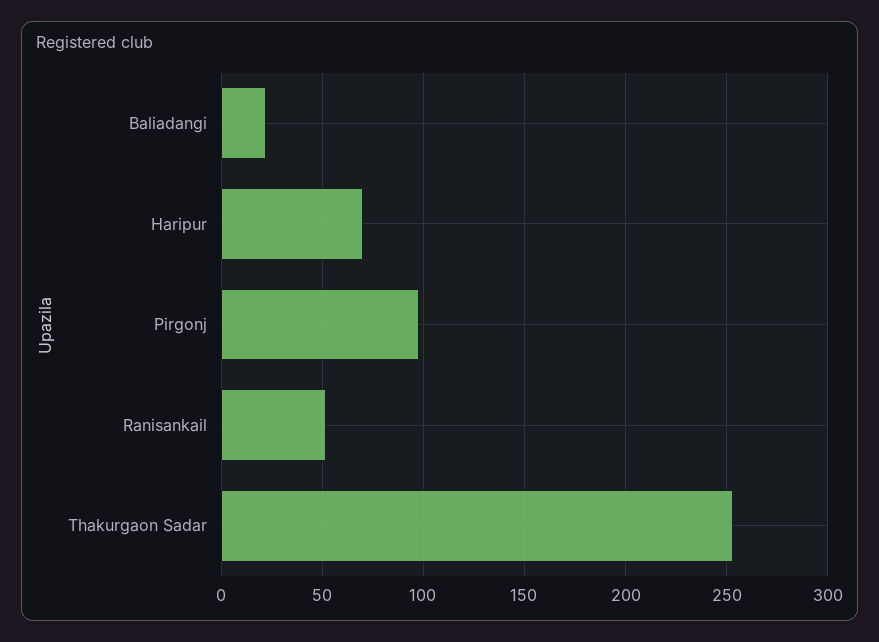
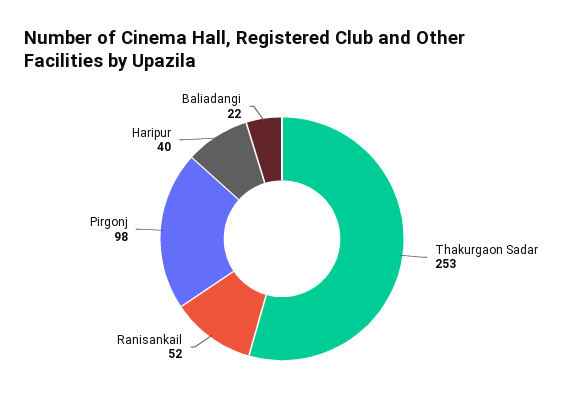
Haripur: 70 -> 40

